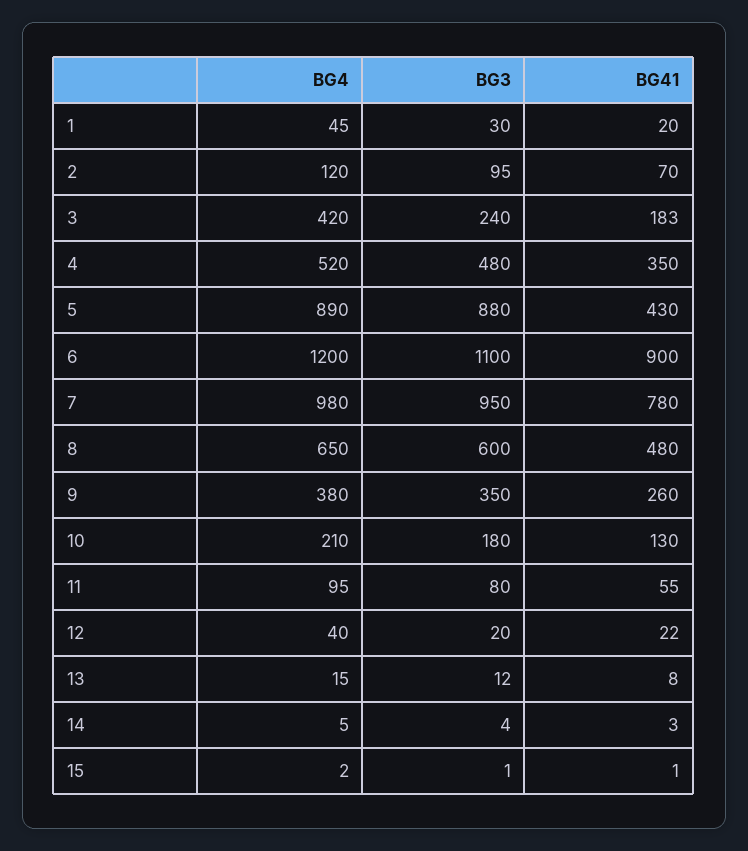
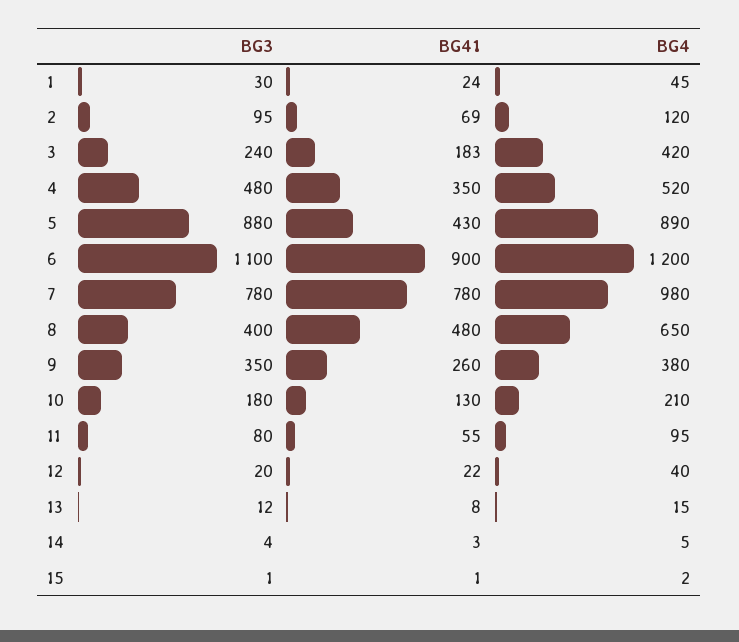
BG41, 1: 20 -> 24
BG41, 2: 70 -> 69
BG3, 7: 950 -> 780
BG3, 8: 600 -> 400

